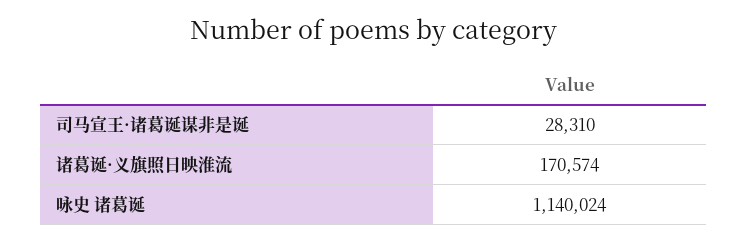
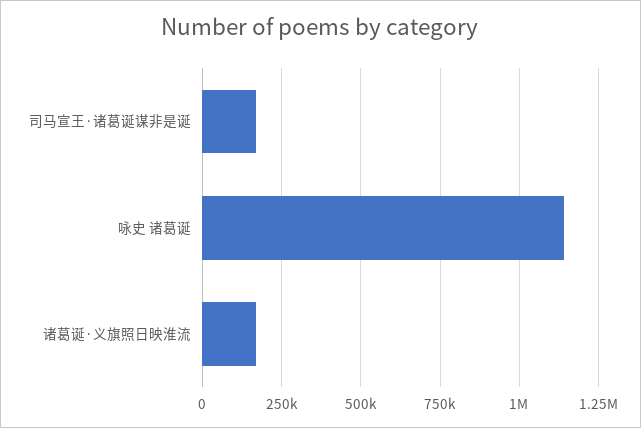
司马宣王·诸葛诞谋非是诞: 28310 -> 175000

